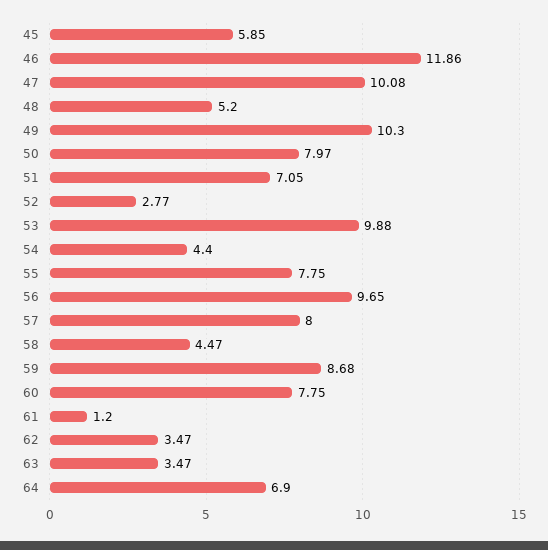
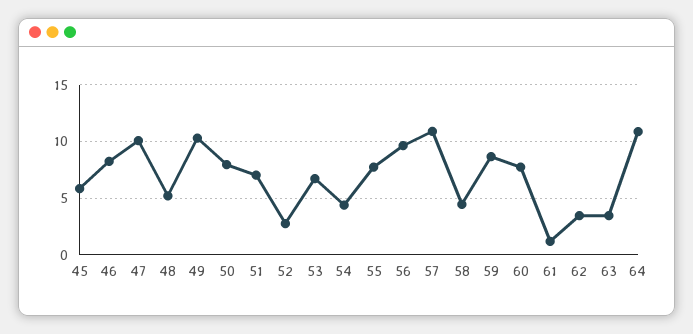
46: 11.86 -> 8
53: 9.88 -> 7
57: 8 -> 11
64: 6.9 -> 11

